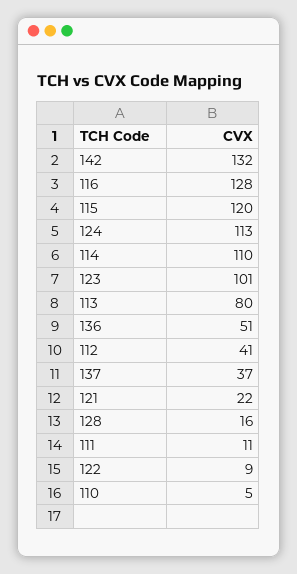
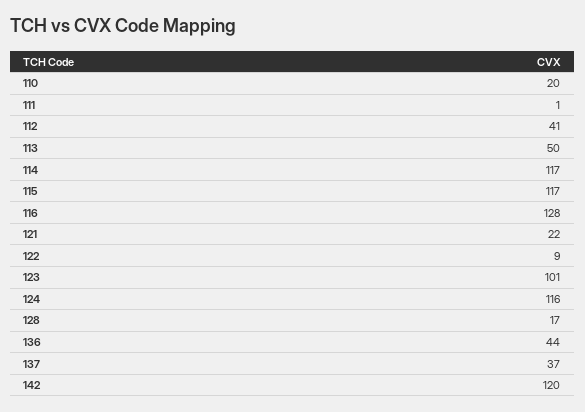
142: 132 -> 120
115: 120 -> 117
124: 113 -> 116
114: 110 -> 117
113: 80 -> 50
136: 51 -> 44
128: 16 -> 17
111: 11 -> 1
110: 5 -> 20

